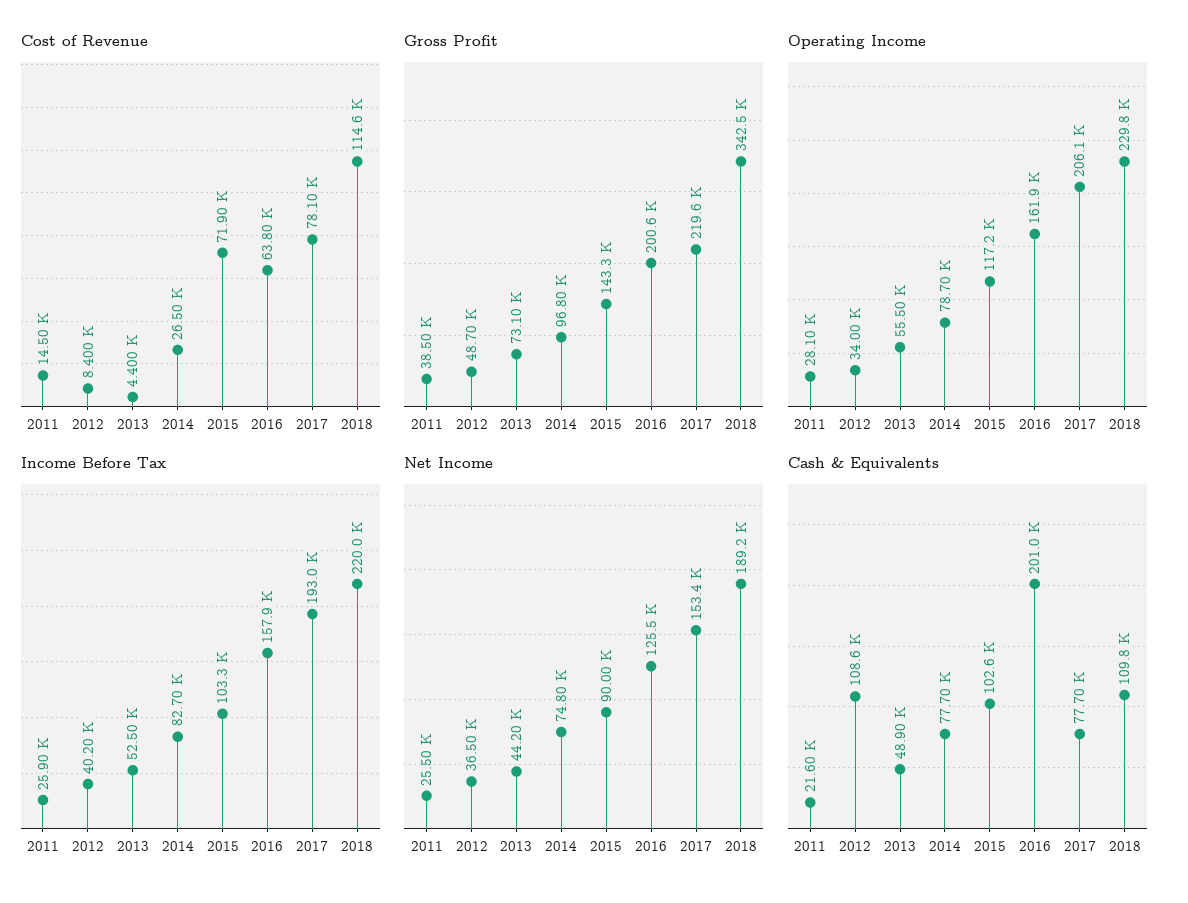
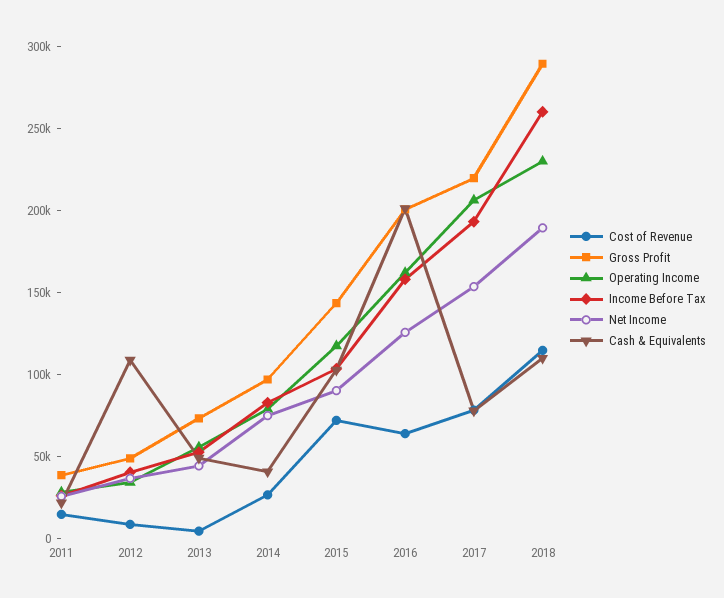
Gross Profit, 2018: 342500 -> 290000
Income Before Tax, 2018: 220000 -> 260000
Cash & Equivalents, 2014: 77700 -> 40000

